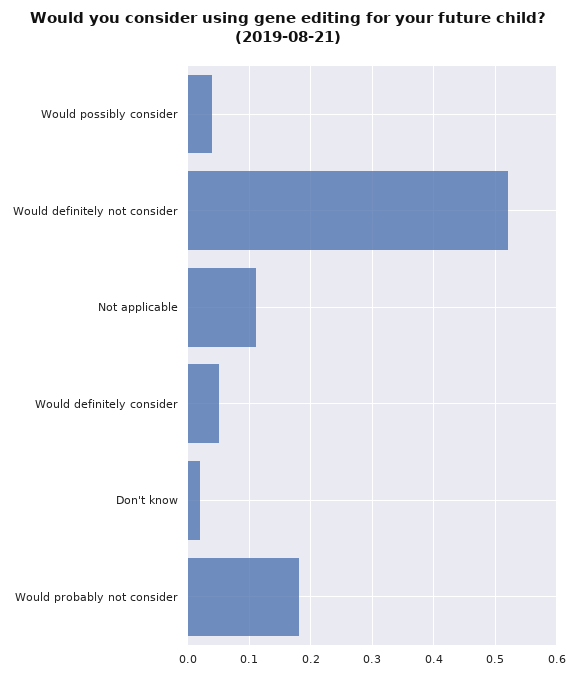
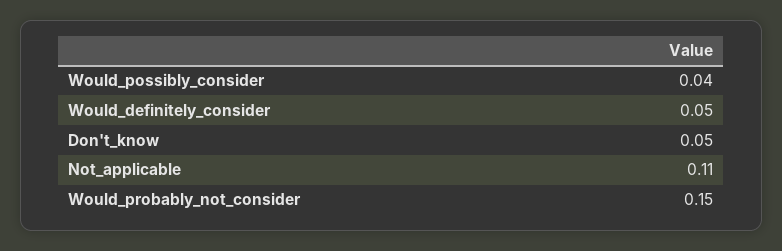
Would definitely not consider: 0.52 -> none
Don't know: 0.02 -> 0.05
Would probably not consider: 0.18 -> 0.15

